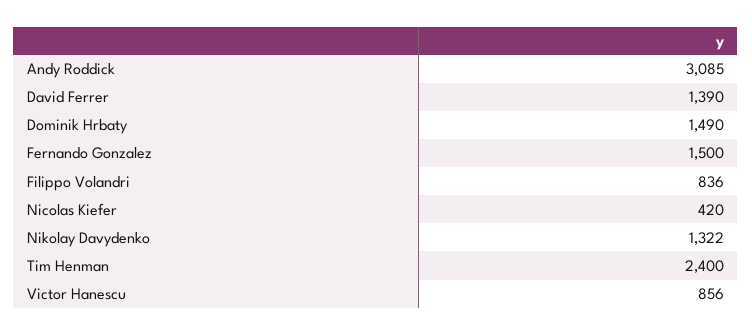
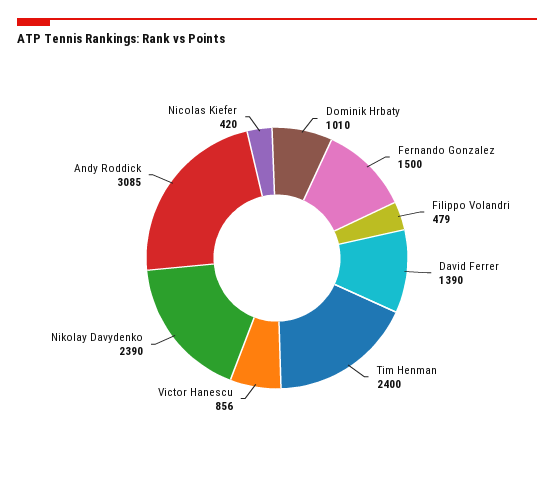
Dominik Hrbaty: 1490 -> 1010
Filippo Volandri: 836 -> 479
Nikolay Davydenko: 1322 -> 2390

